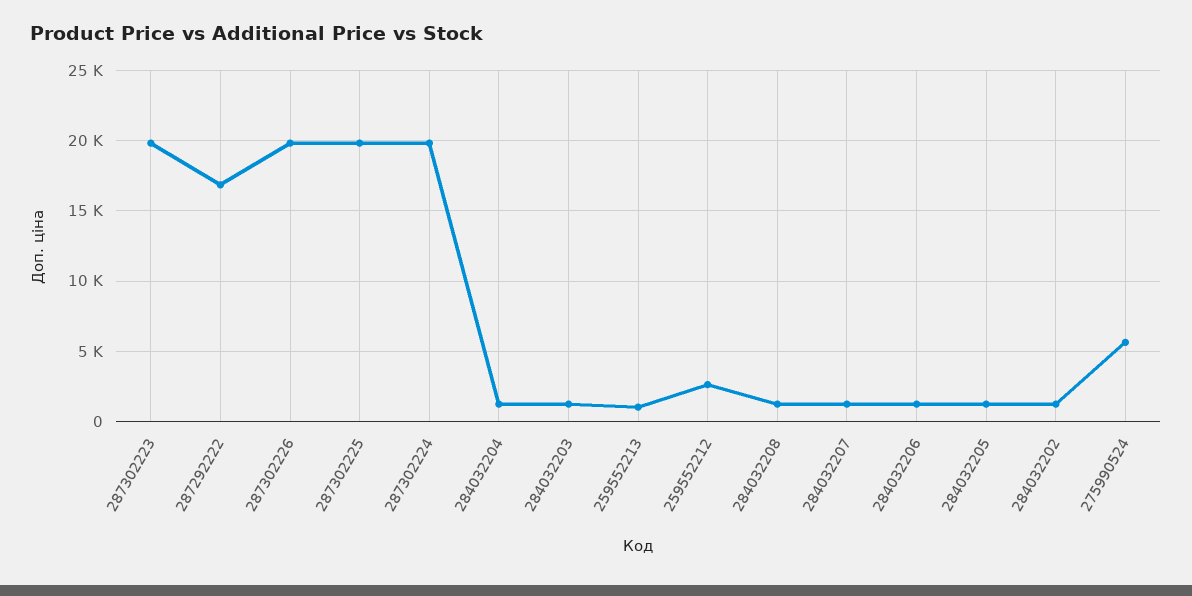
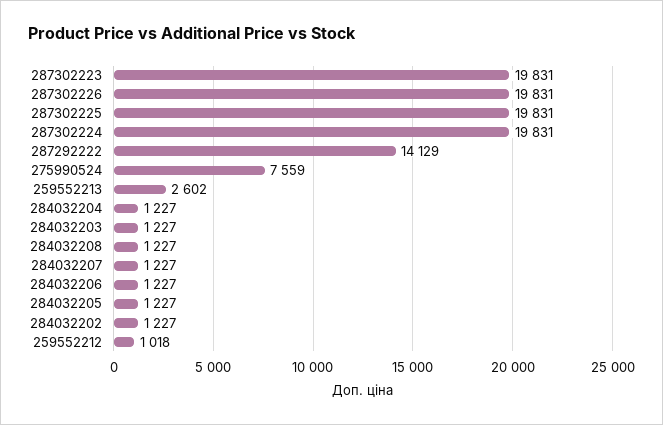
287292222: 17000 -> 14129
259552213: 1000 -> 2602
259552212: 2500 -> 1018
275990524: 5500 -> 7559

